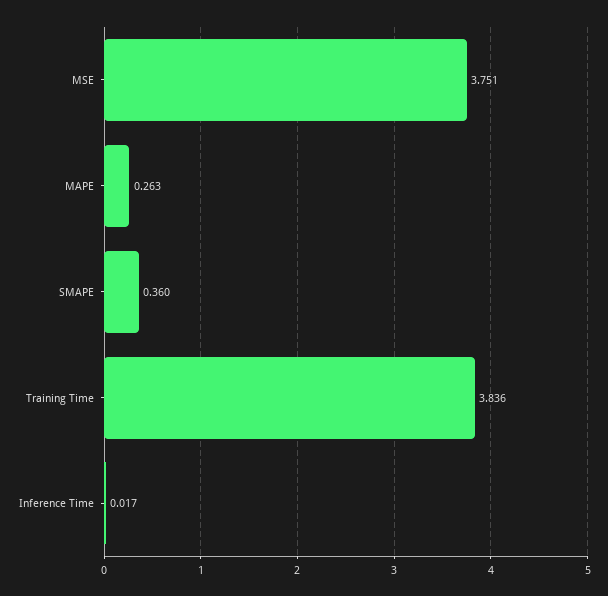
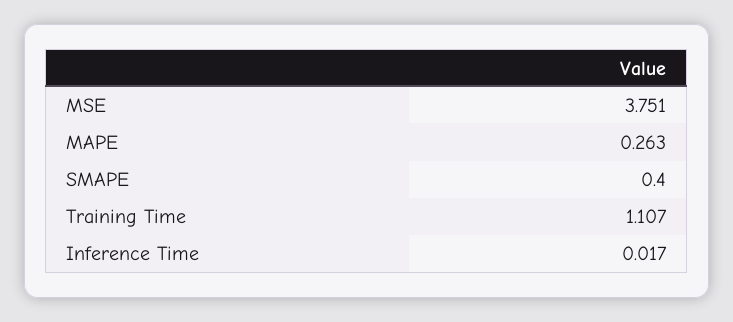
SMAPE: 0.36 -> 0.4
Training Time: 3.836 -> 1.107

